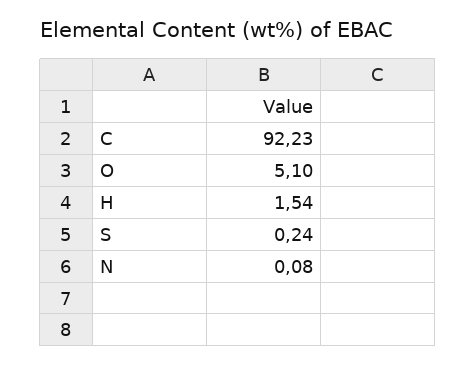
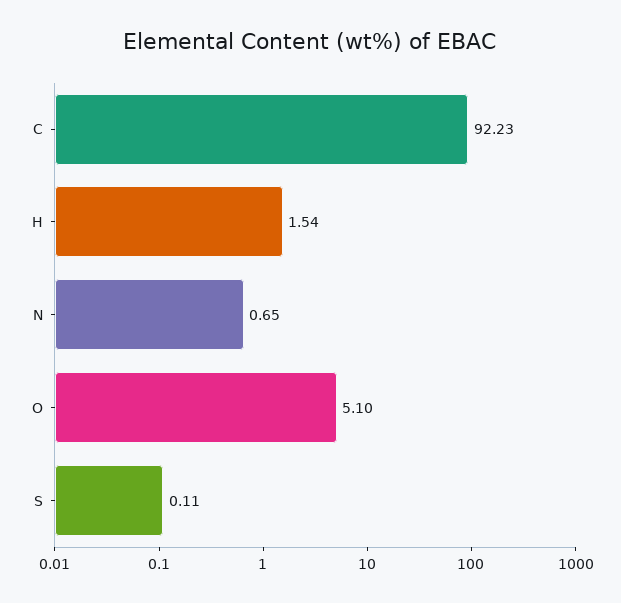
S: 0.24 -> 0.11
N: 0.08 -> 0.65

